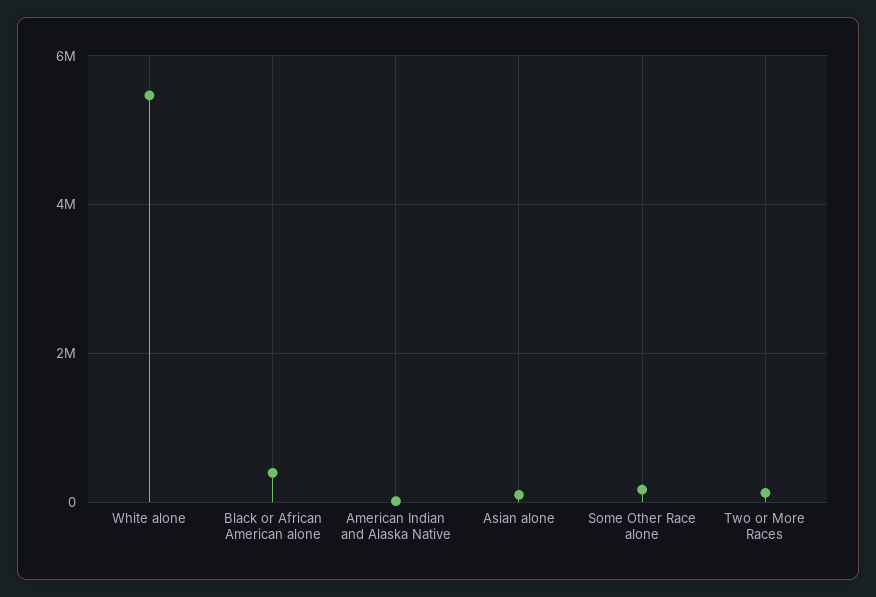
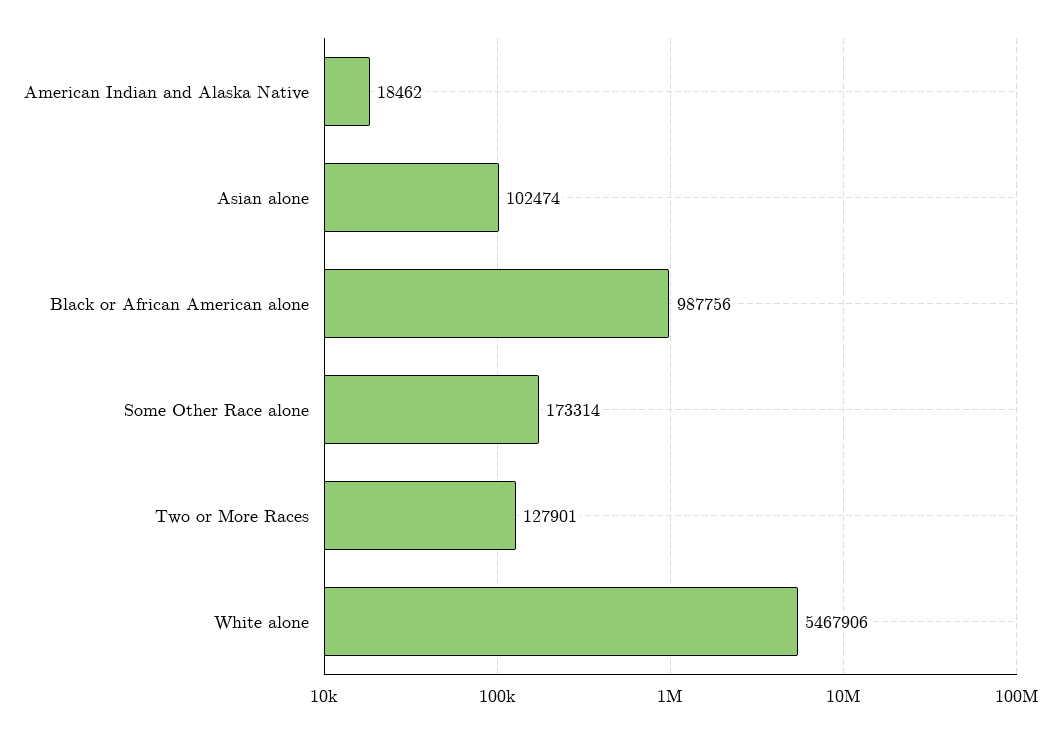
Black or African American alone: 400000 -> 987756

